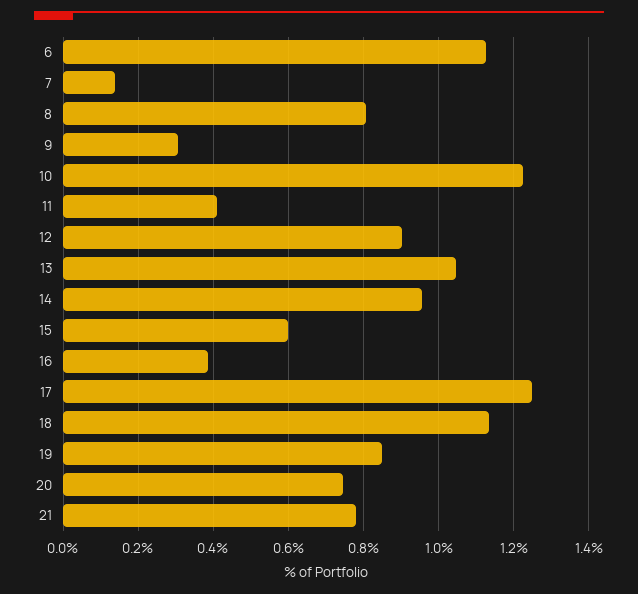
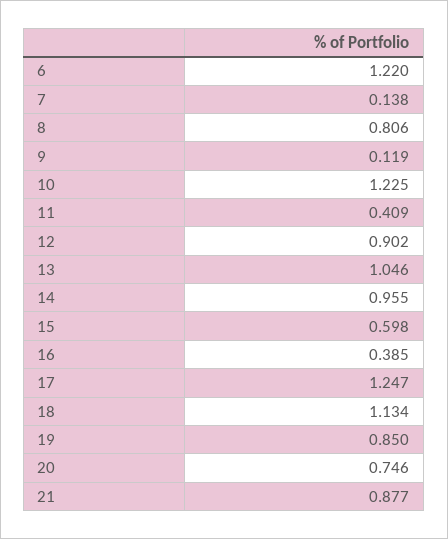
6: 1.12 -> 1.22
9: 0.3 -> 0.119
21: 0.78 -> 0.877

